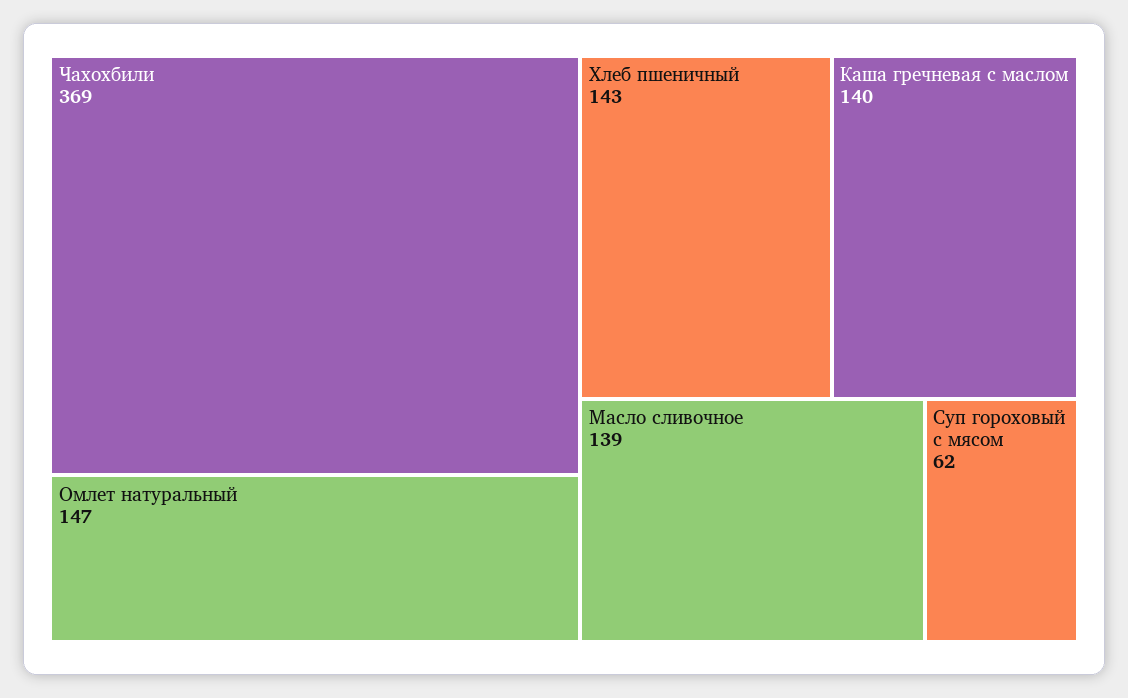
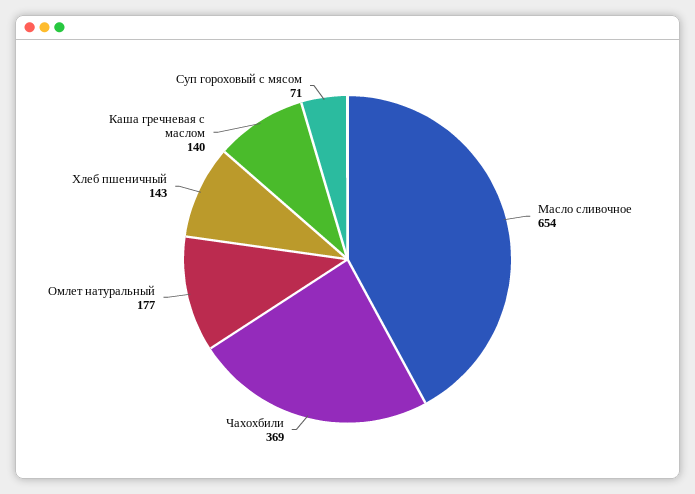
Омлет натуральный: 147 -> 177
Масло сливочное: 139 -> 654
Суп гороховый с мясом: 62 -> 71

